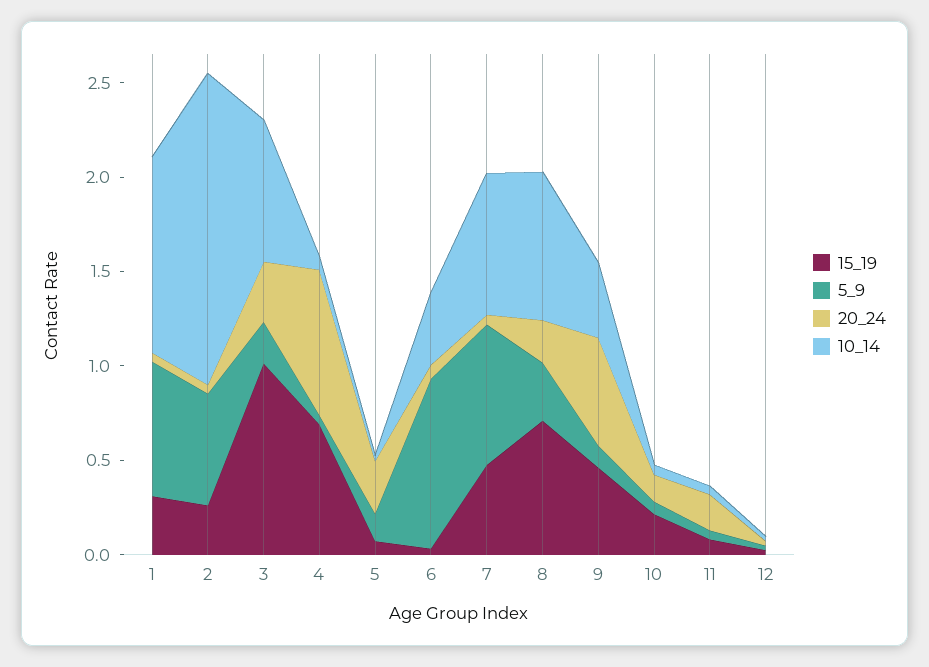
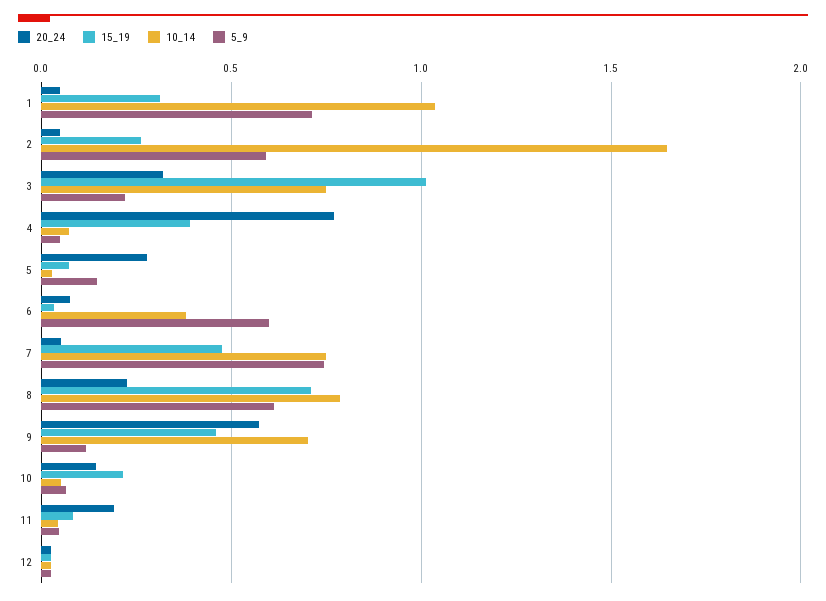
15_19, 4: 0.7 -> 0.4
5_9, 6: 0.9 -> 0.6
5_9, 8: 0.3 -> 0.6
10_14, 9: 0.4 -> 0.7

